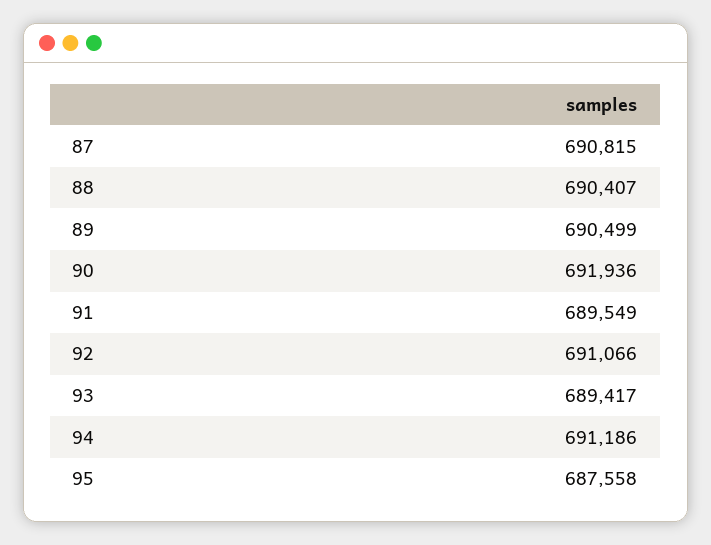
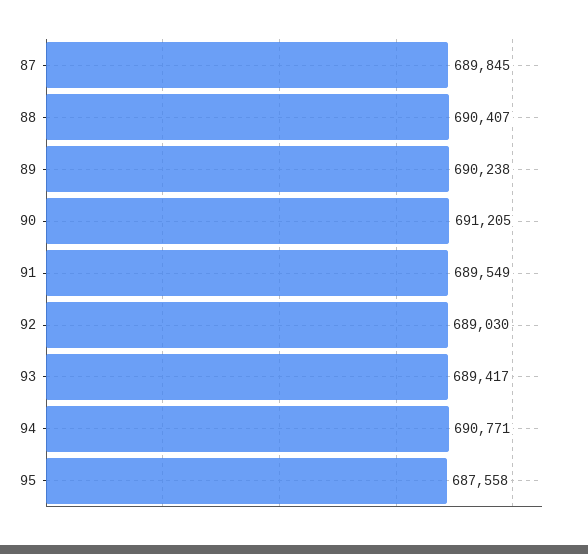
87: 690815 -> 689845
89: 690499 -> 690238
90: 691936 -> 691205
92: 691066 -> 689030
94: 691186 -> 690771

